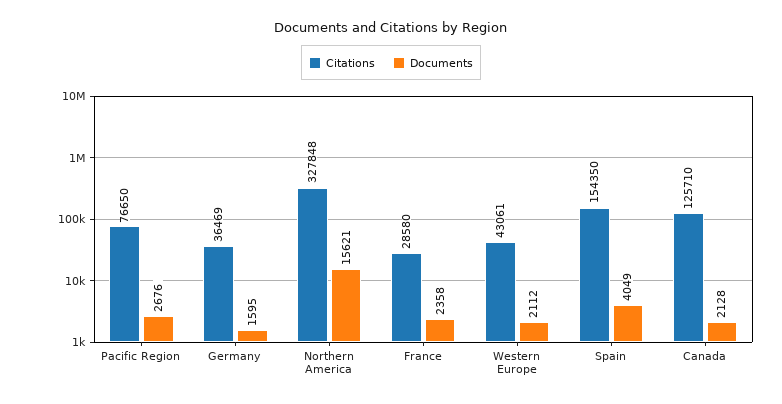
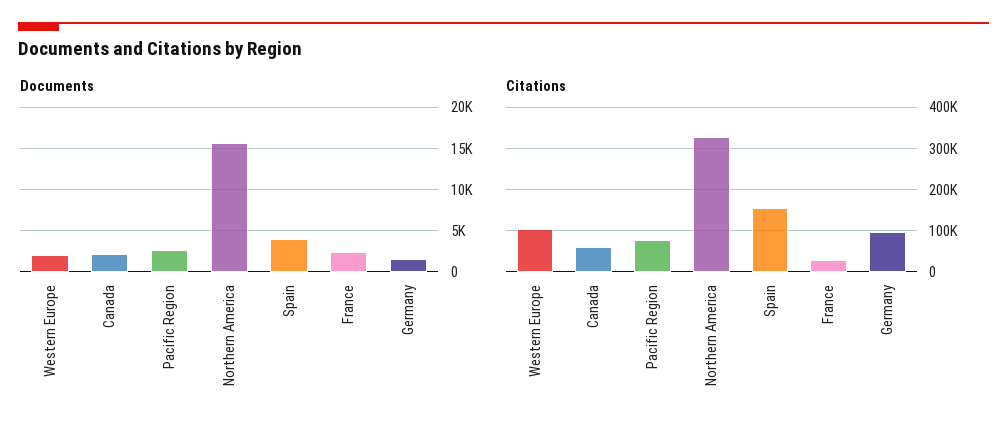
Citations, Germany: 36469 -> 100000
Citations, Western Europe: 43061 -> 100000
Citations, Canada: 125710 -> 60000

